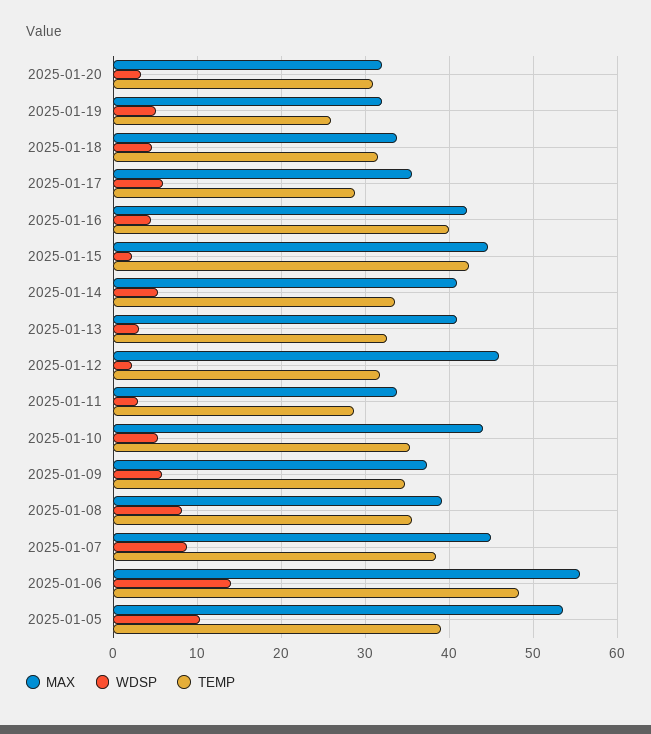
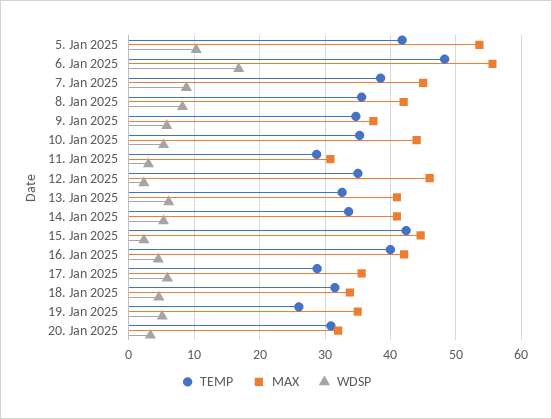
MAX, 2025-01-19: 32 -> 35
WDSP, 2025-01-13: 3 -> 6
TEMP, 2025-01-12: 32 -> 35
MAX, 2025-01-11: 34 -> 31
MAX, 2025-01-08: 39 -> 42
WDSP, 2025-01-06: 14 -> 17
TEMP, 2025-01-05: 39 -> 42

